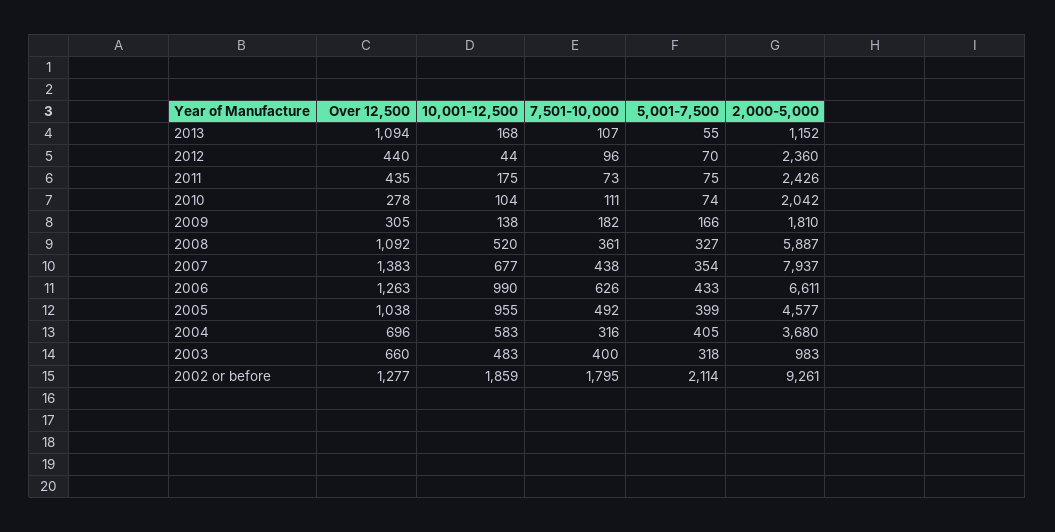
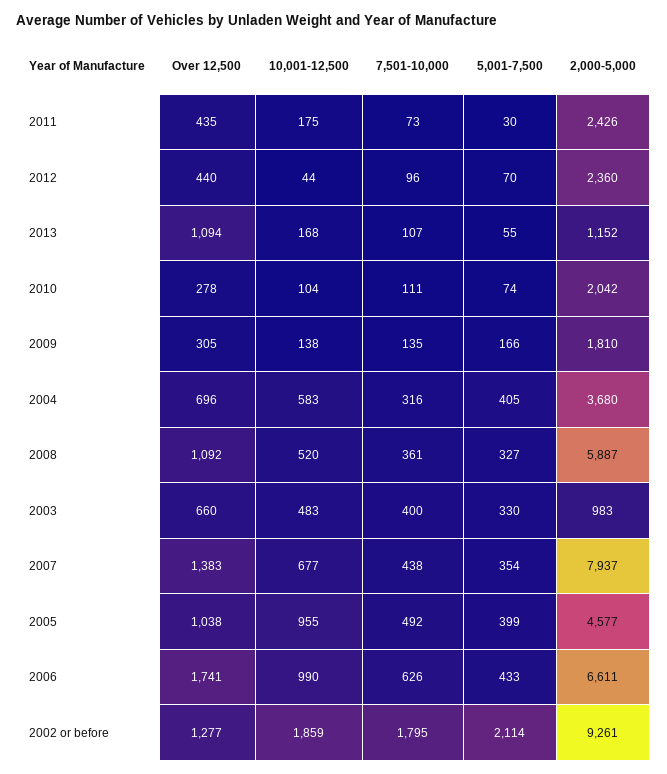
5,001-7,500, 2011: 75 -> 30
7,501-10,000, 2009: 182 -> 135
Over 12,500, 2006: 1263 -> 1741
5,001-7,500, 2003: 318 -> 330

